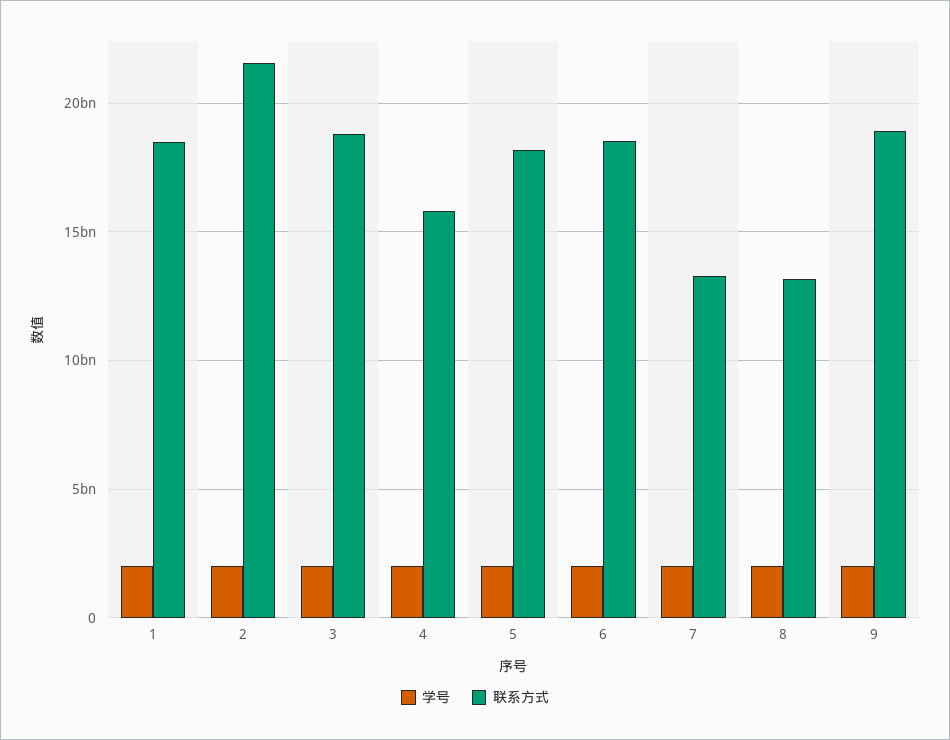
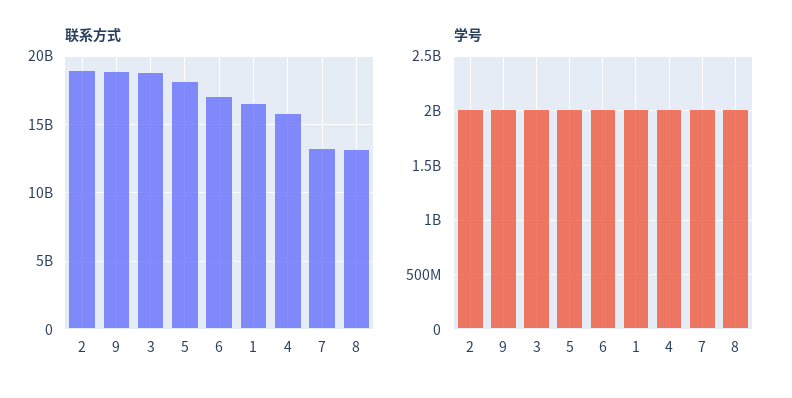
联系方式, 1: 18500000000 -> 16500000000
联系方式, 2: 21500000000 -> 19000000000
联系方式, 6: 18500000000 -> 17000000000

